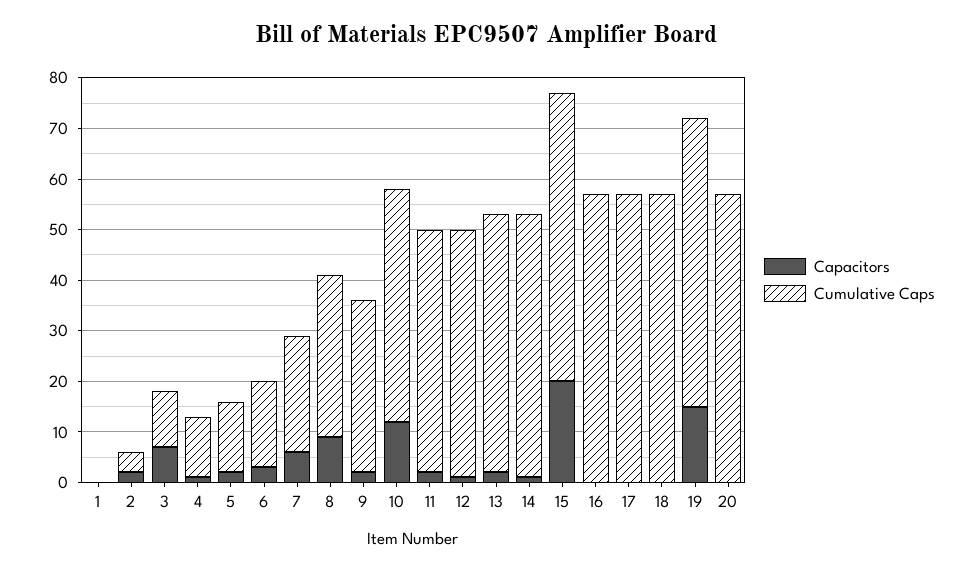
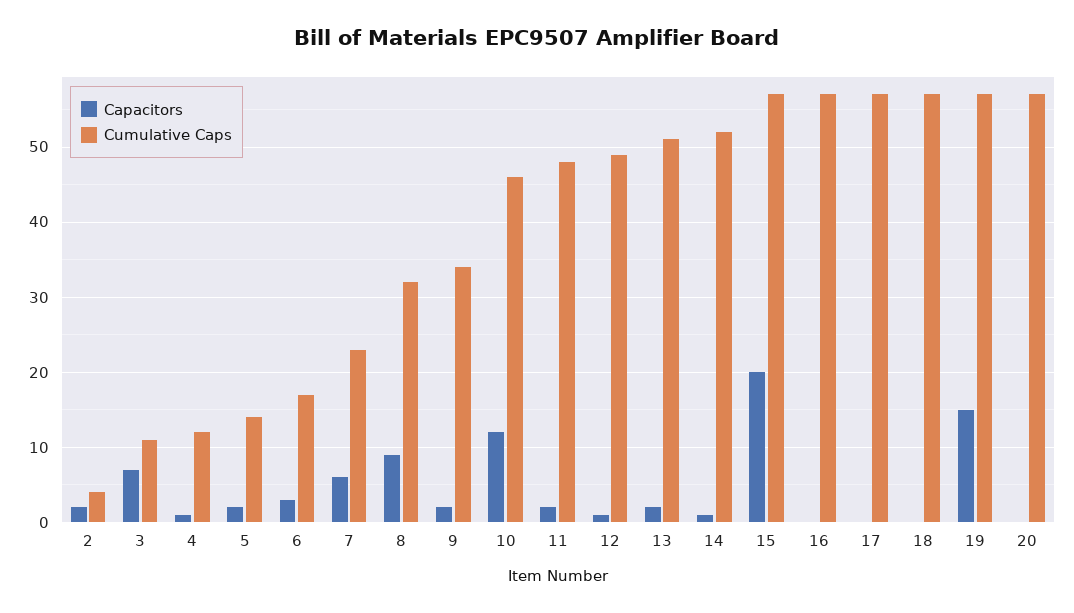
Capacitors, 1: 0 -> none
Cumulative Caps, 1: 0 -> none

